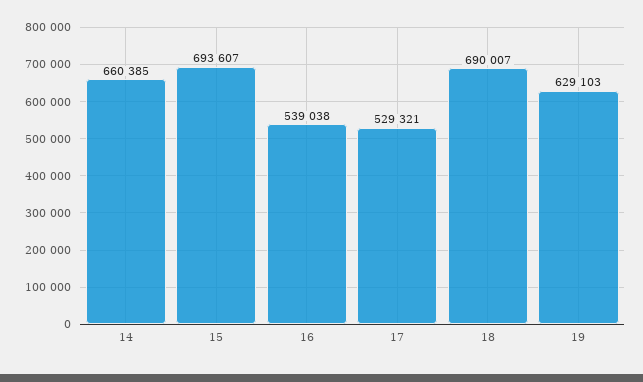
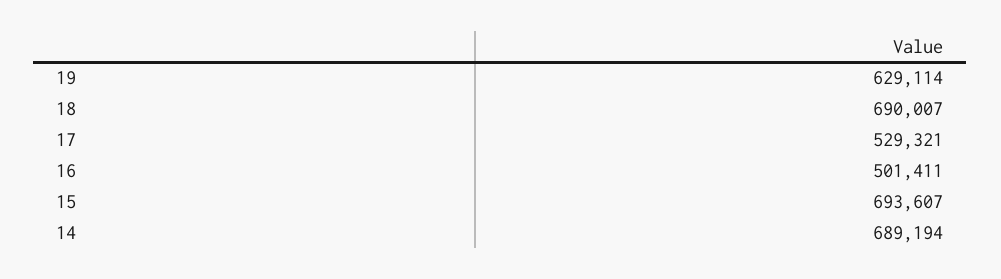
14: 660385 -> 689194
16: 539038 -> 501411
19: 629103 -> 629114

